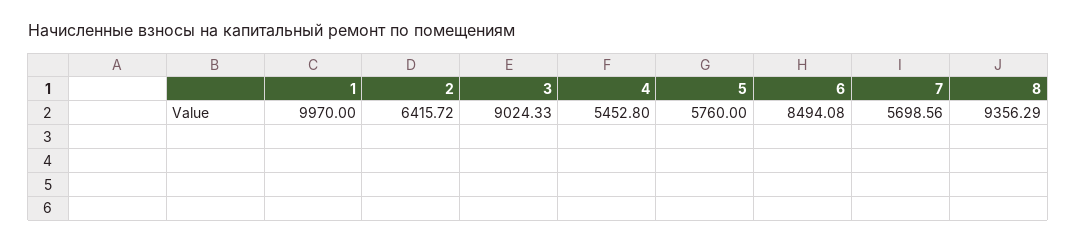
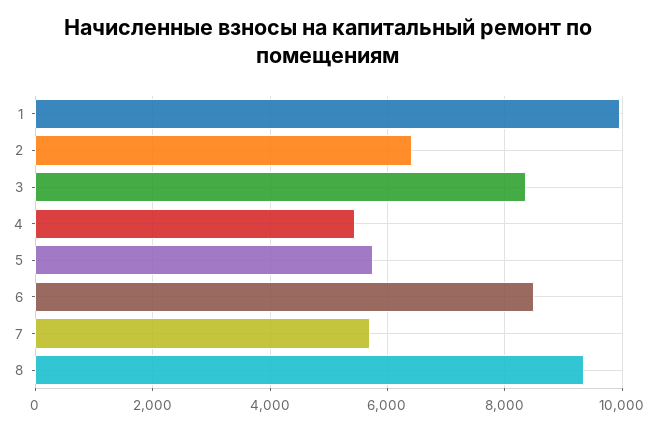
3: 9024.33 -> 8400

